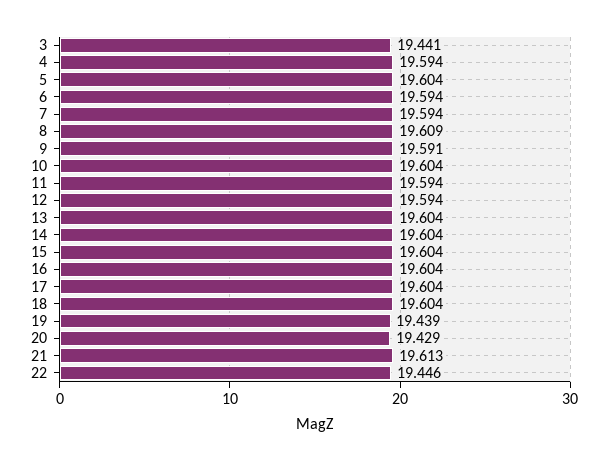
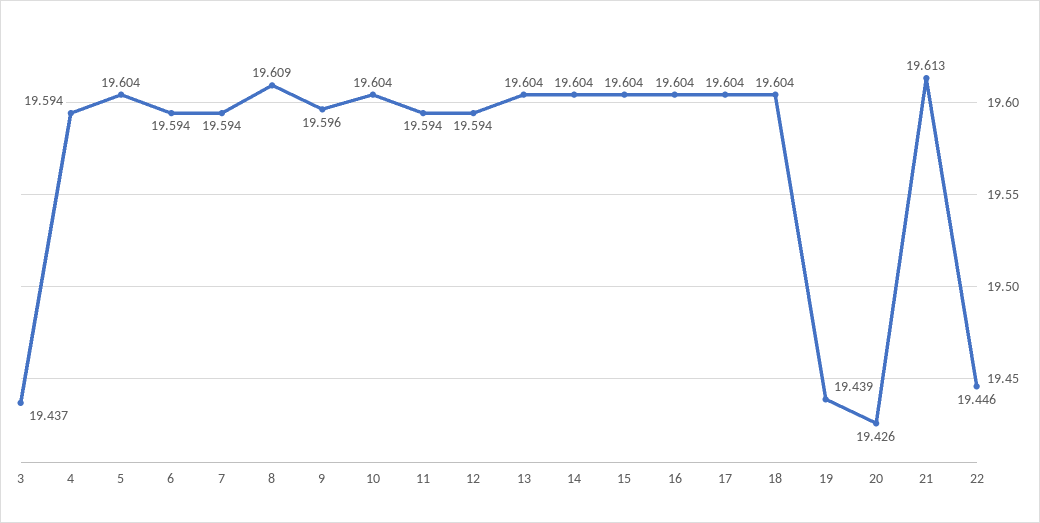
3: 19.441 -> 19.437
9: 19.591 -> 19.596
20: 19.429 -> 19.426

